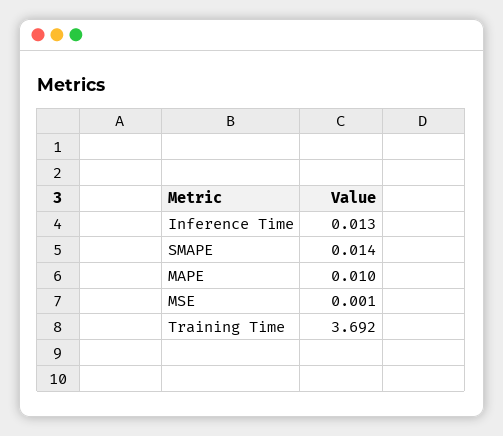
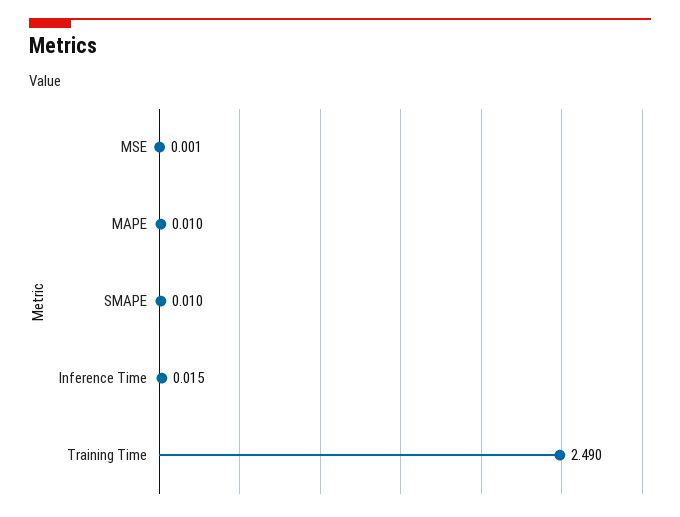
Inference Time: 0.013 -> 0.015
SMAPE: 0.014 -> 0.01
Training Time: 3.692 -> 2.49

